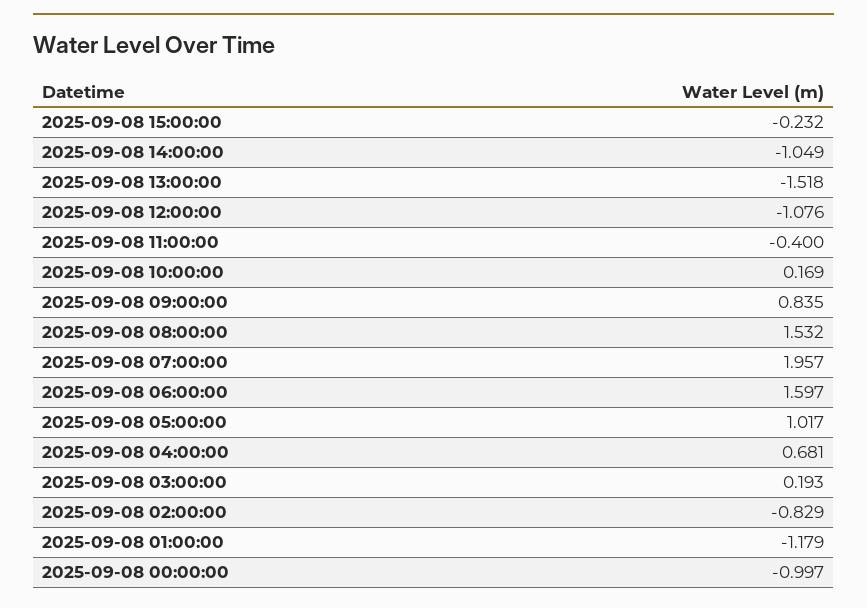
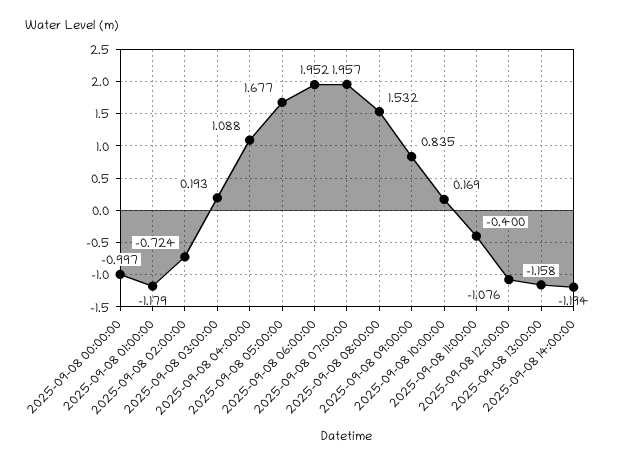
2025-09-08 15:00:00: -0.232 -> none
2025-09-08 14:00:00: -1.049 -> -1.194
2025-09-08 13:00:00: -1.518 -> -1.158
2025-09-08 06:00:00: 1.597 -> 1.952
2025-09-08 05:00:00: 1.017 -> 1.677
2025-09-08 04:00:00: 0.681 -> 1.088
2025-09-08 02:00:00: -0.829 -> -0.724

